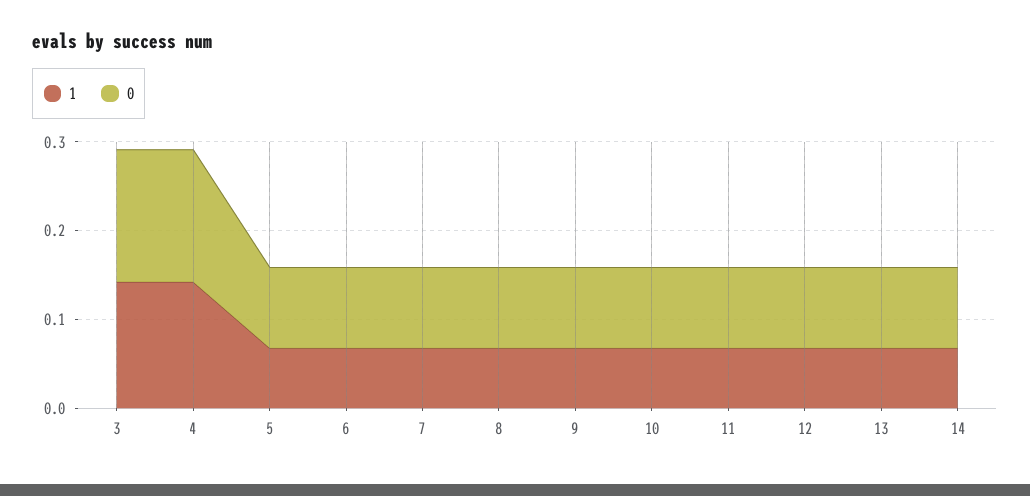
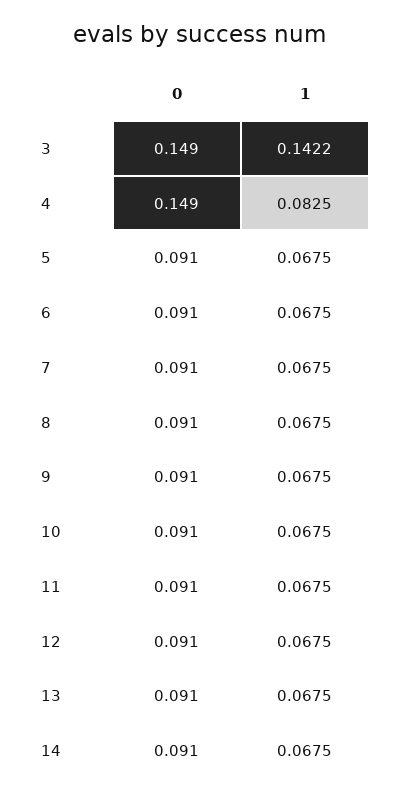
1, 4: 0.14 -> 0.0825

